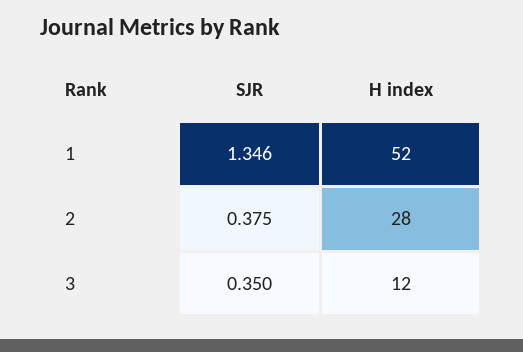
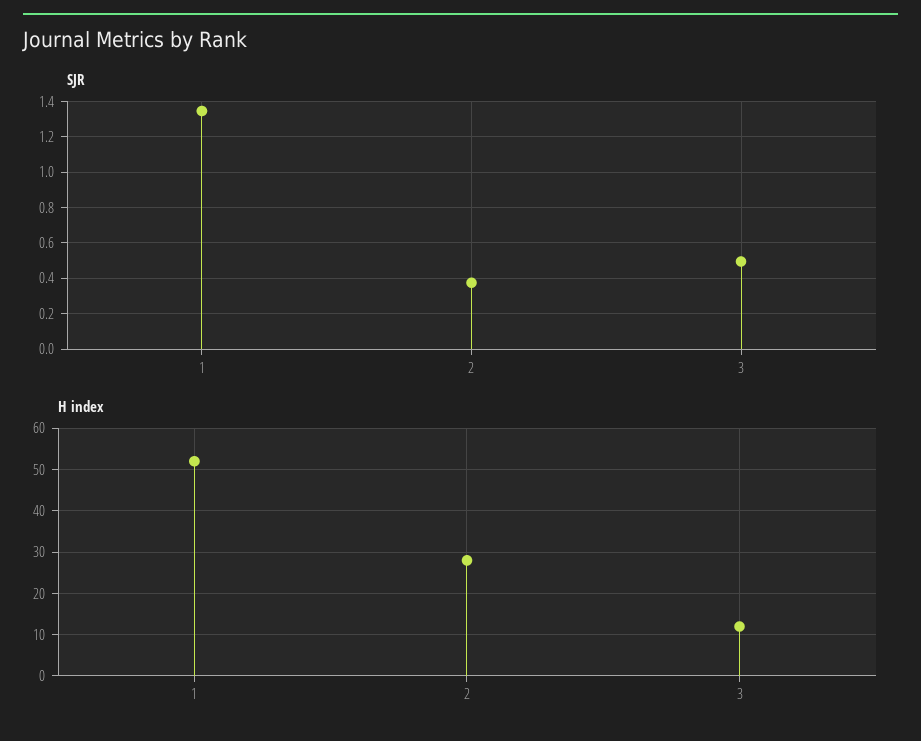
SJR, 3: 0.35 -> 0.5

